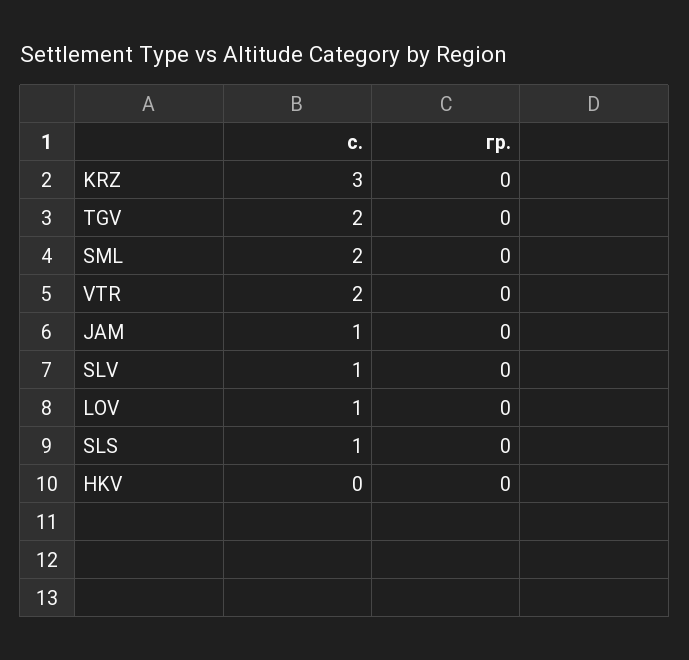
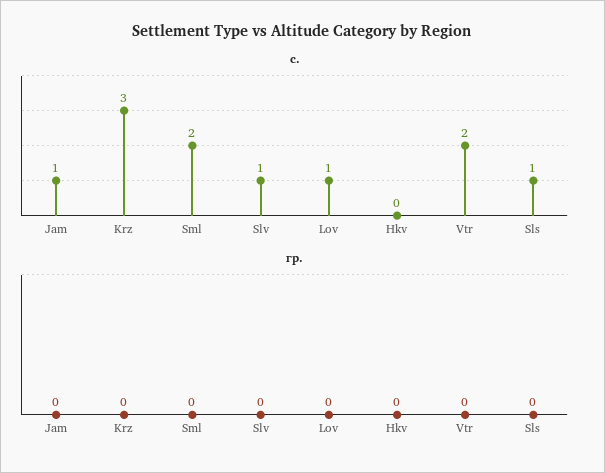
с., TGV: 2 -> none
гр., TGV: 0 -> none

